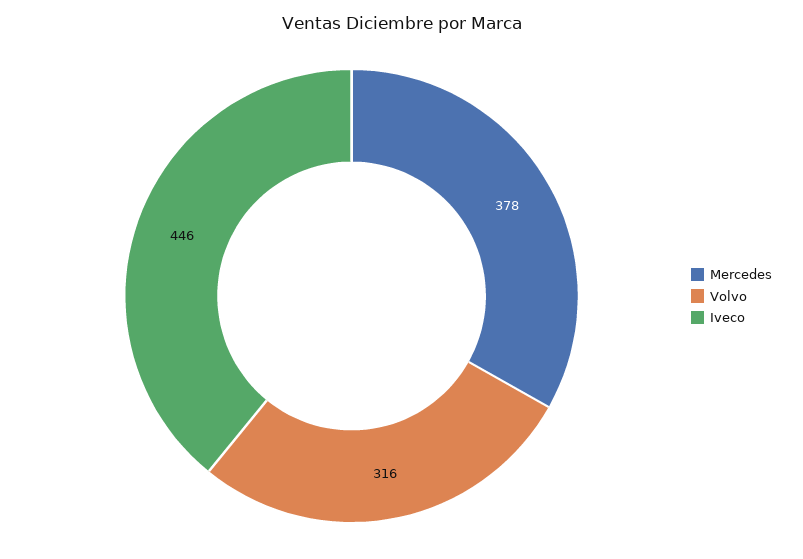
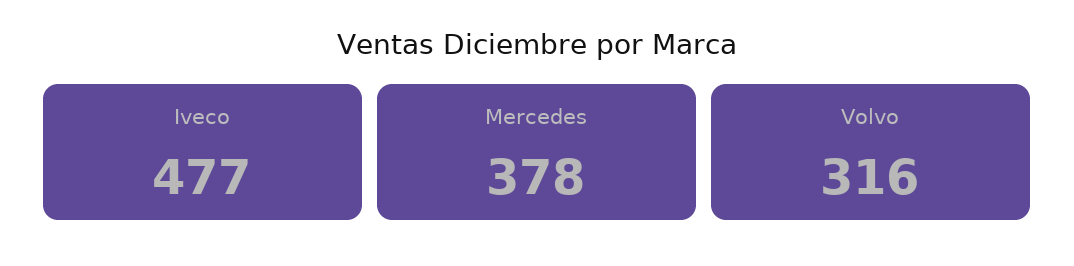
Iveco: 446 -> 477

